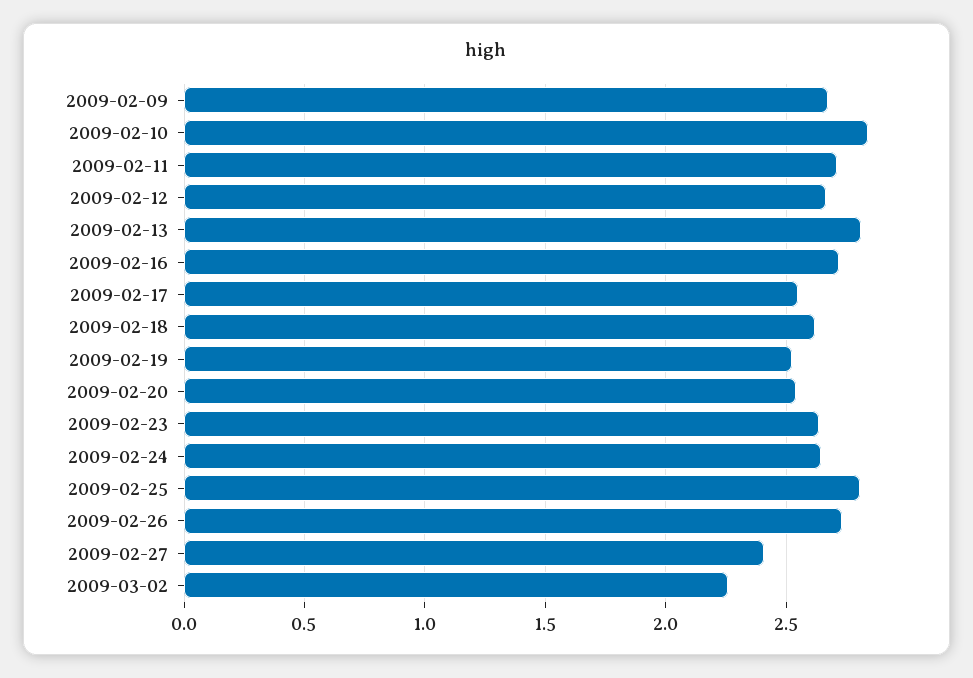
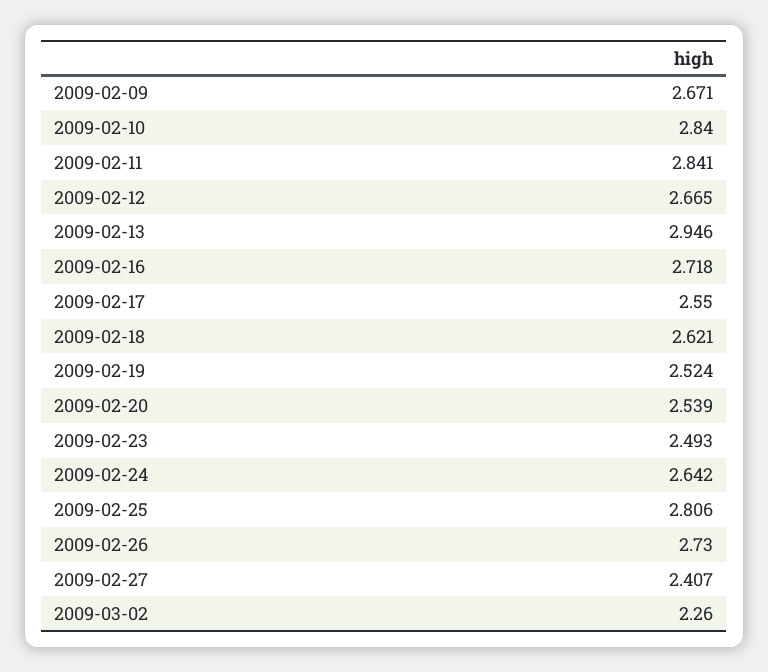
2009-02-11: 2.7 -> 2.841
2009-02-13: 2.8 -> 2.946
2009-02-23: 2.65 -> 2.493

